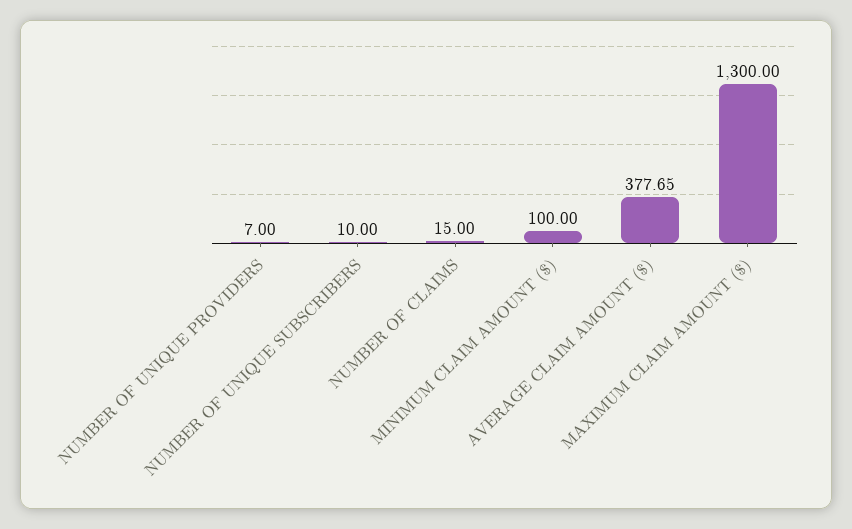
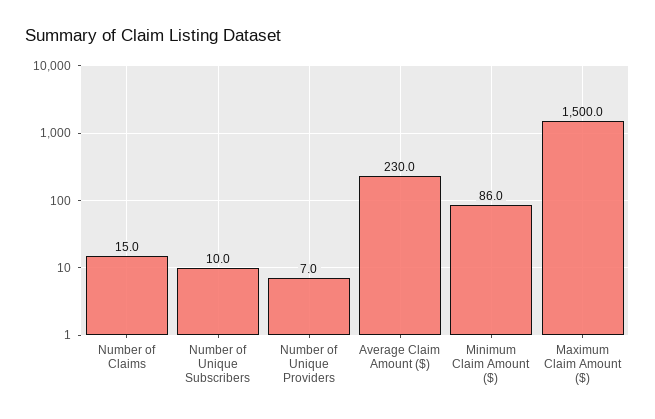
MINIMUM CLAIM AMOUNT ($): 100 -> 86
AVERAGE CLAIM AMOUNT ($): 377.65 -> 230
MAXIMUM CLAIM AMOUNT ($): 1300 -> 1500

